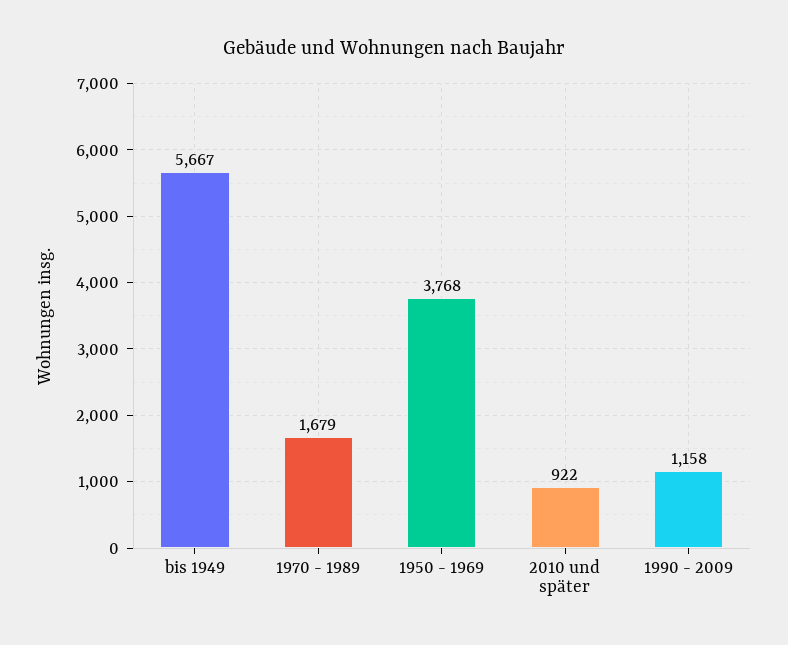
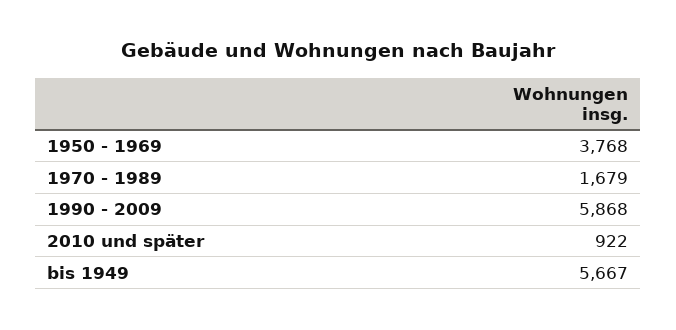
1990 - 2009: 1158 -> 5868

